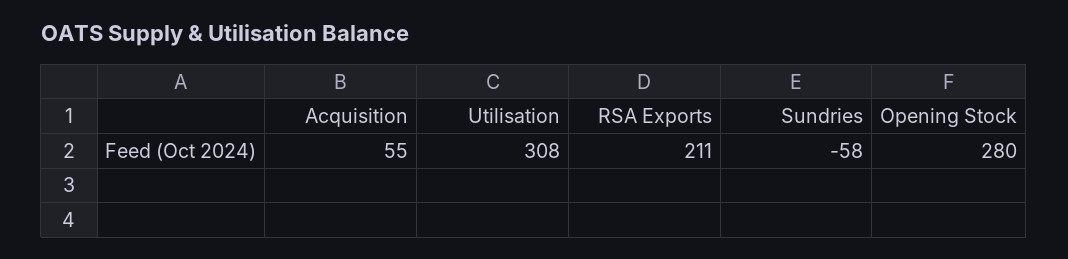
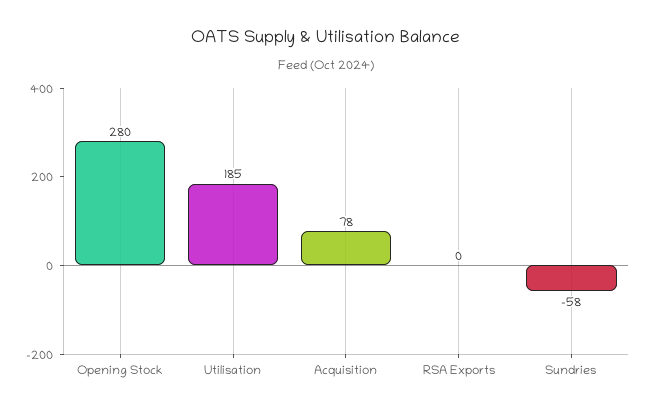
Acquisition: 55 -> 78
Utilisation: 308 -> 185
RSA Exports: 211 -> 0

